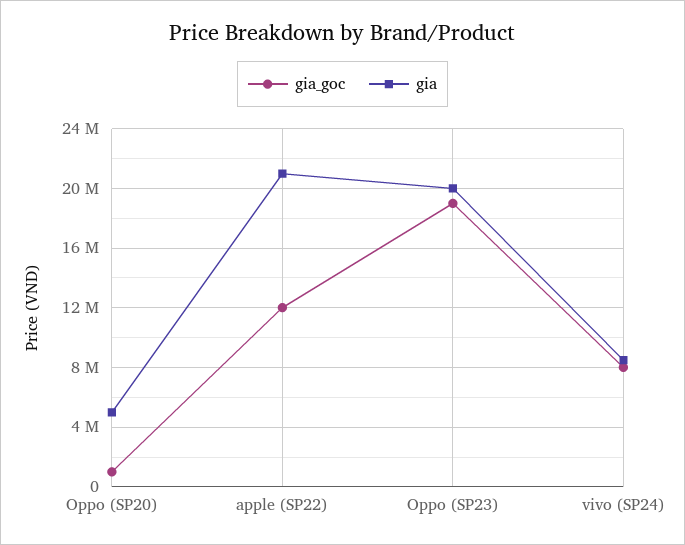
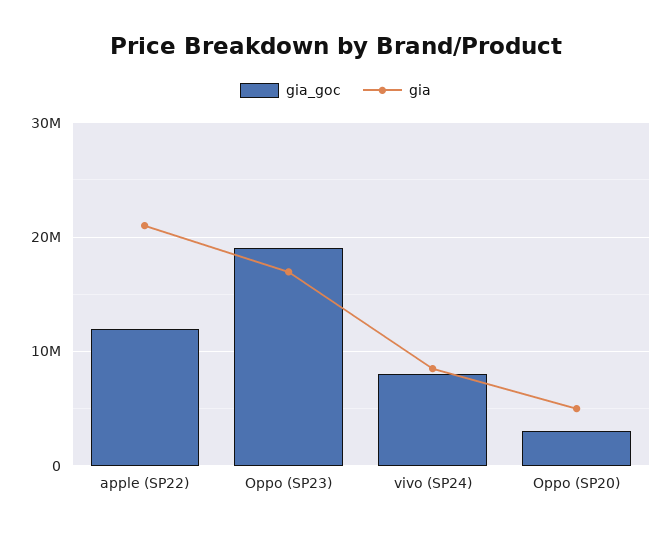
gia_goc, Oppo (SP20): 1000000 -> 3000000
gia, Oppo (SP23): 20000000 -> 17000000

